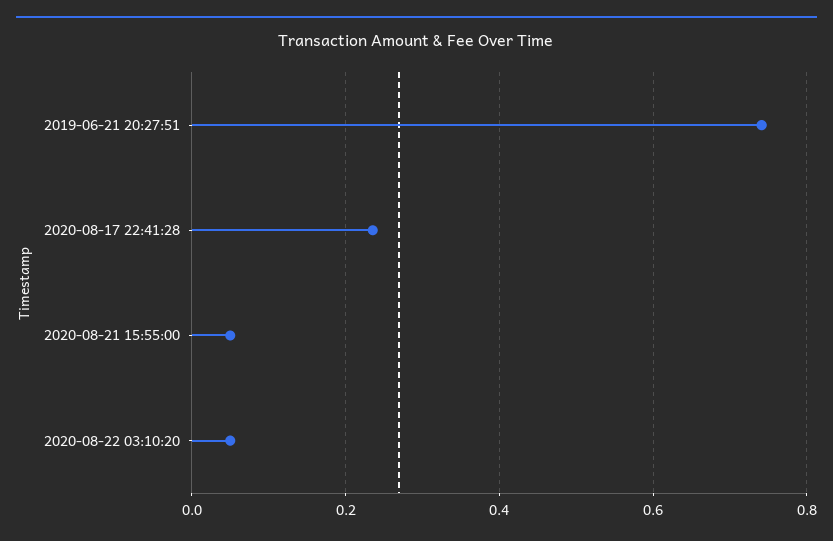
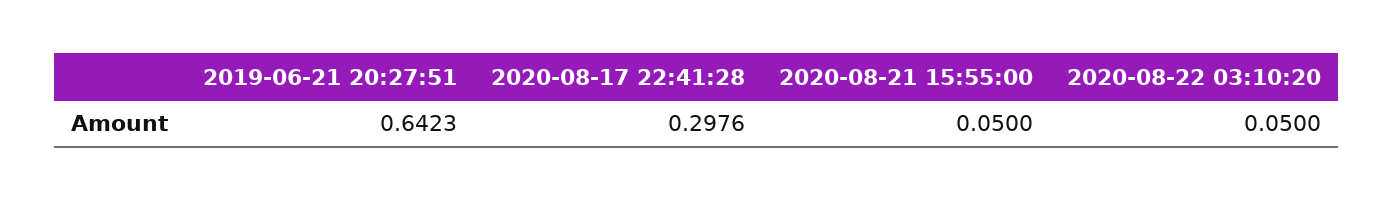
2019-06-21 20:27:51: 0.74 -> 0.6423
2020-08-17 22:41:28: 0.24 -> 0.2976

